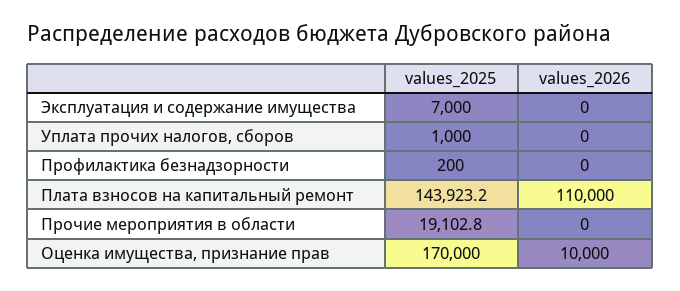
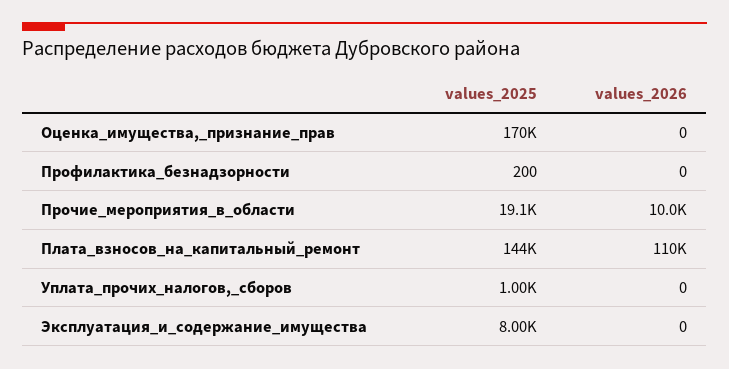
values_2025, Эксплуатация и содержание имущества: 7000 -> 8000
values_2026, Прочие мероприятия в области: 0 -> 10000
values_2026, Оценка имущества, признание прав: 10000 -> 0

